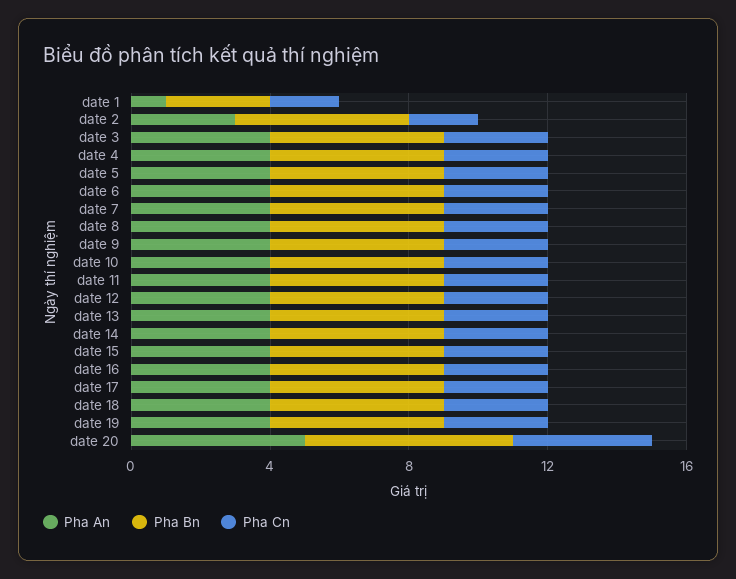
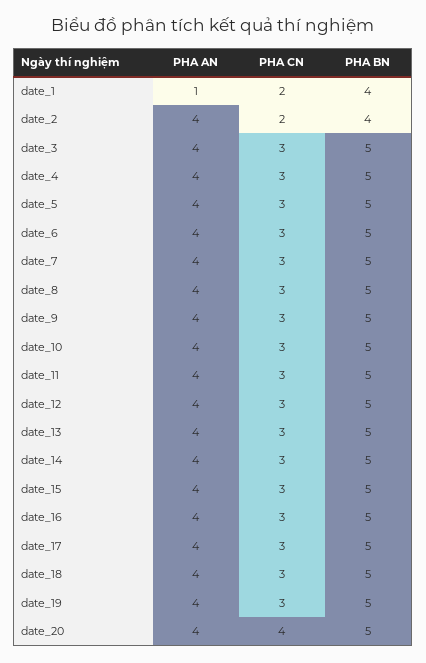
Pha Bn, date 1: 3 -> 4
Pha An, date 2: 3 -> 4
Pha Bn, date 2: 5 -> 4
Pha An, date 20: 5 -> 4
Pha Bn, date 20: 6 -> 5

